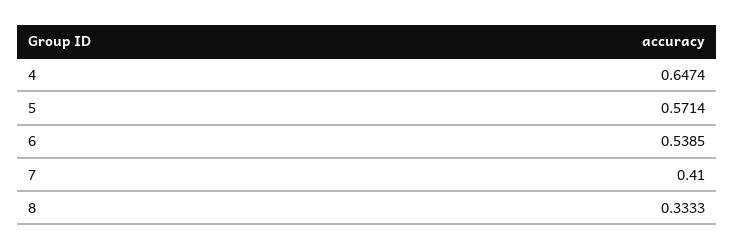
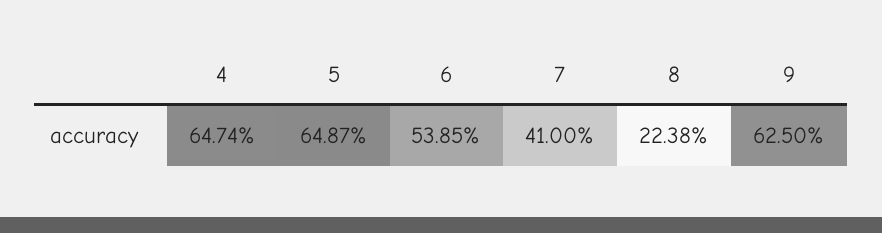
5: 0.5714 -> 0.6487
8: 0.3333 -> 0.2238
9: none -> 0.625

